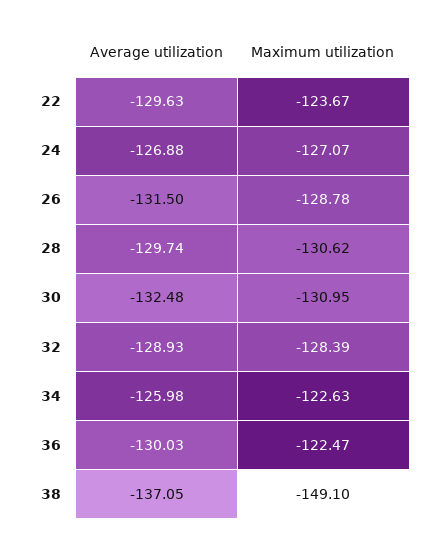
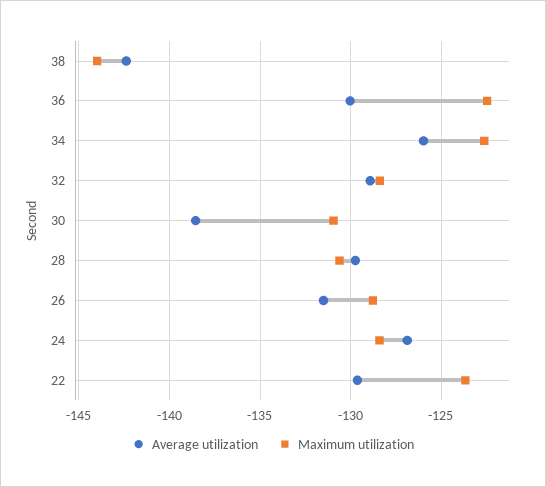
Maximum utilization, 24: -127.07 -> -128.5
Average utilization, 30: -132.48 -> -138.5
Average utilization, 38: -137.05 -> -142.5
Maximum utilization, 38: -149.1 -> -144

